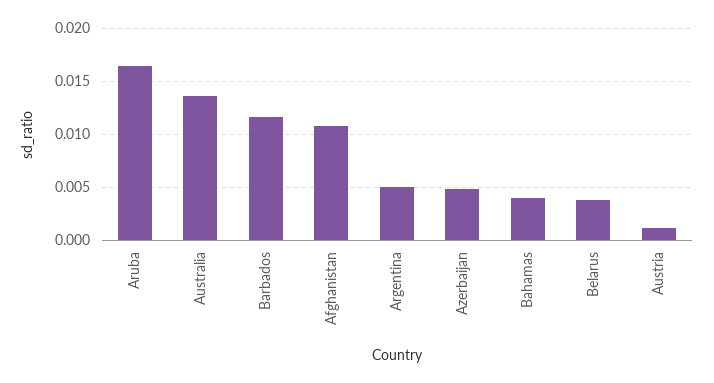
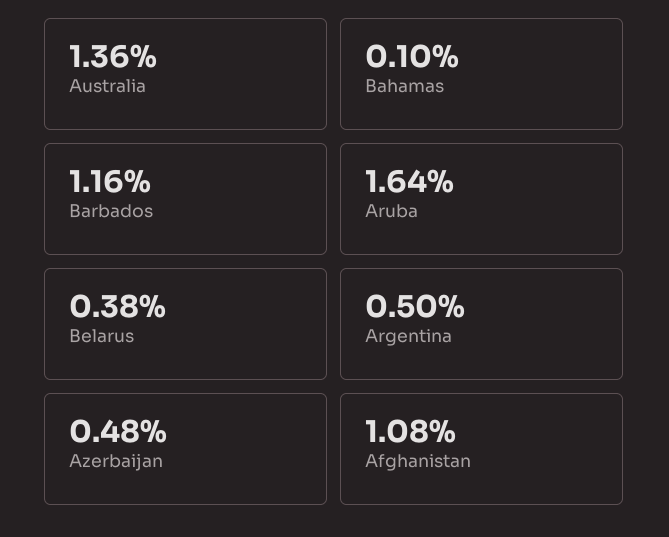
Bahamas: 0.004 -> 0.001
Austria: 0.001 -> none

